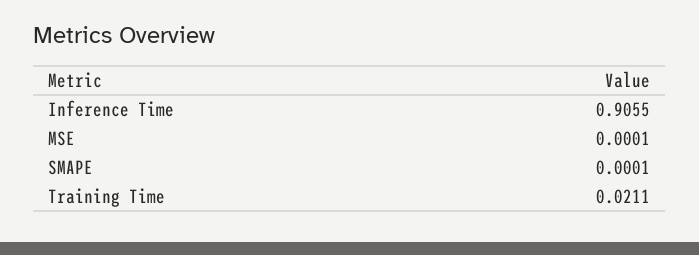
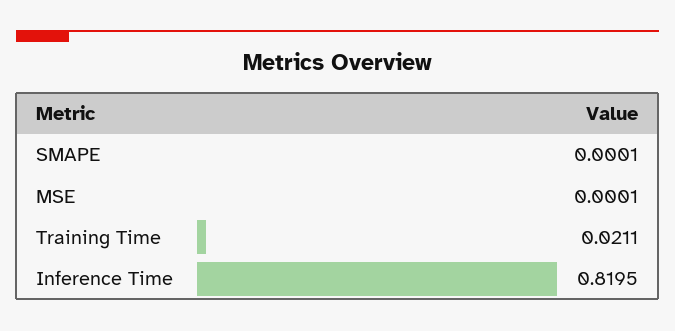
Inference Time: 0.9055 -> 0.8195

